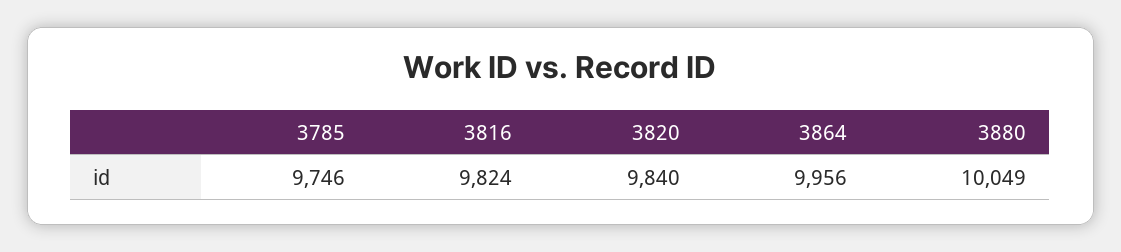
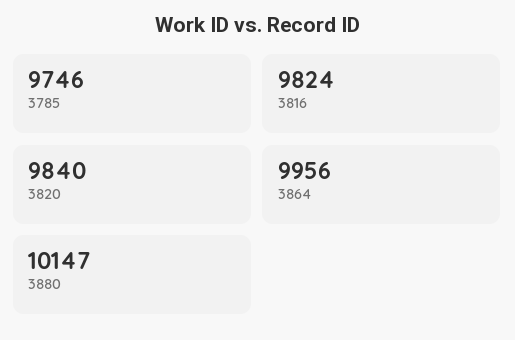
3880: 10049 -> 10147

